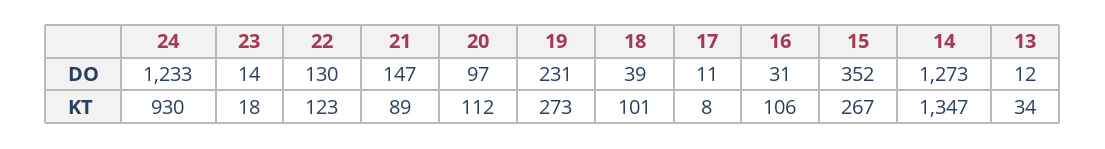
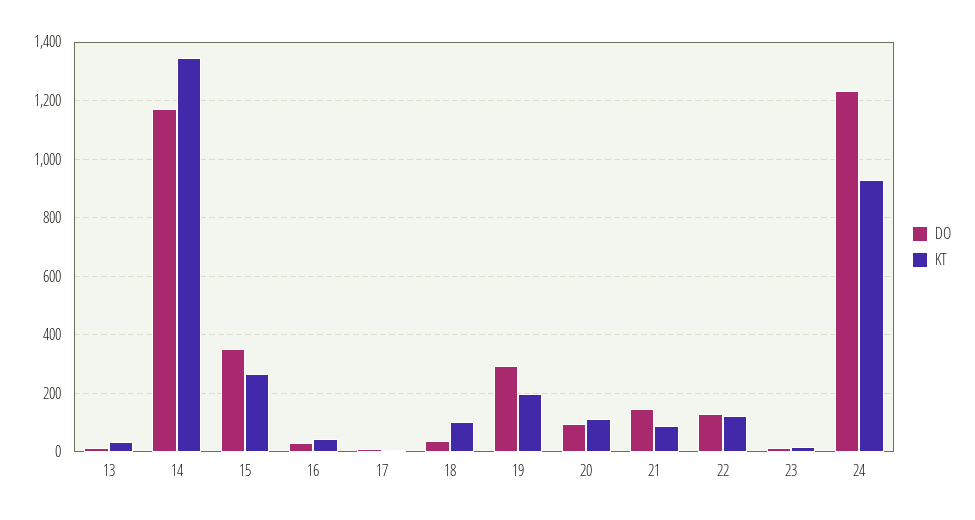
DO, 19: 231 -> 300
DO, 14: 1273 -> 1175
KT, 19: 273 -> 200
KT, 16: 106 -> 50

